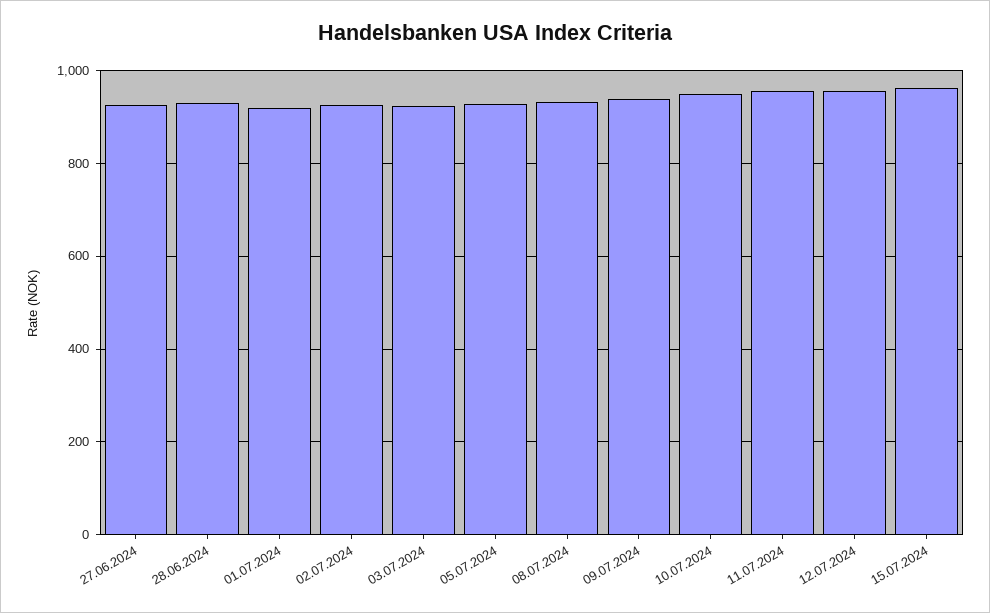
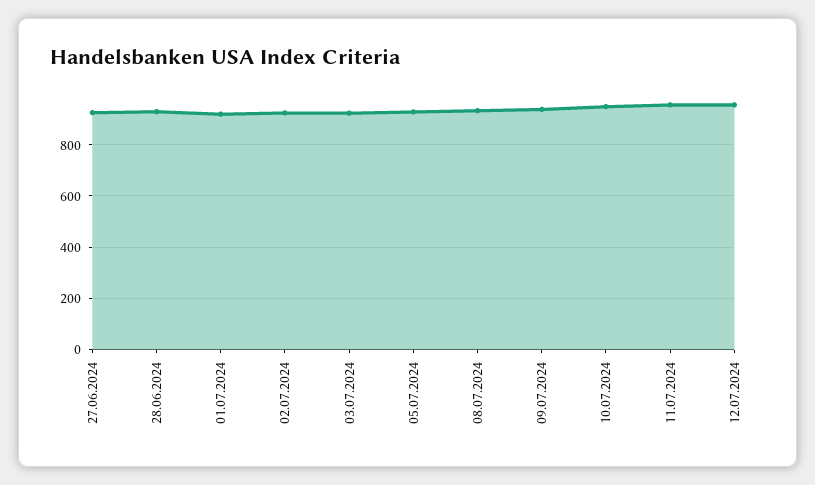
15.07.2024: 960 -> none

